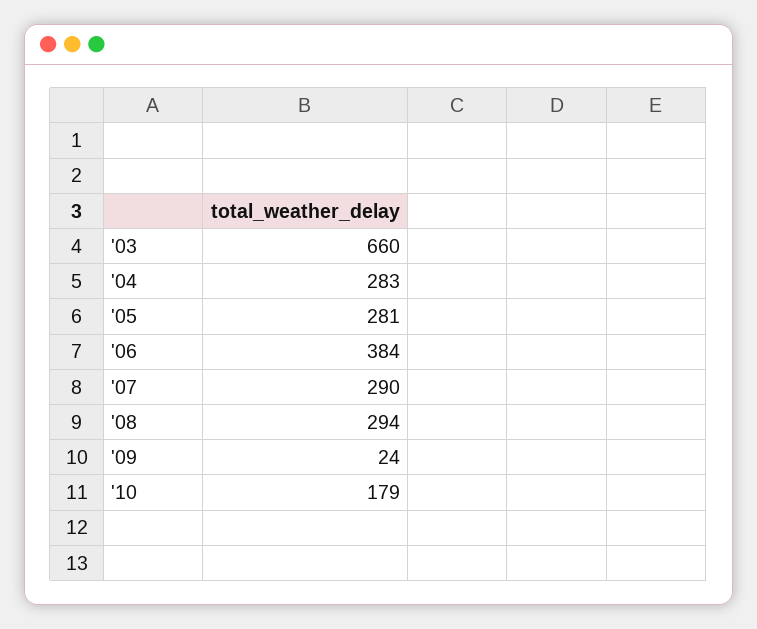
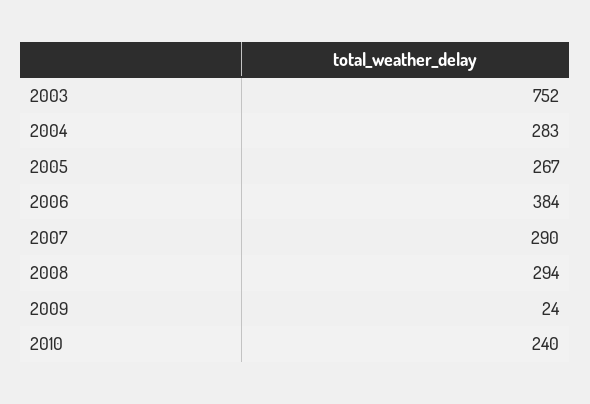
'03: 660 -> 752
'05: 281 -> 267
'10: 179 -> 240

